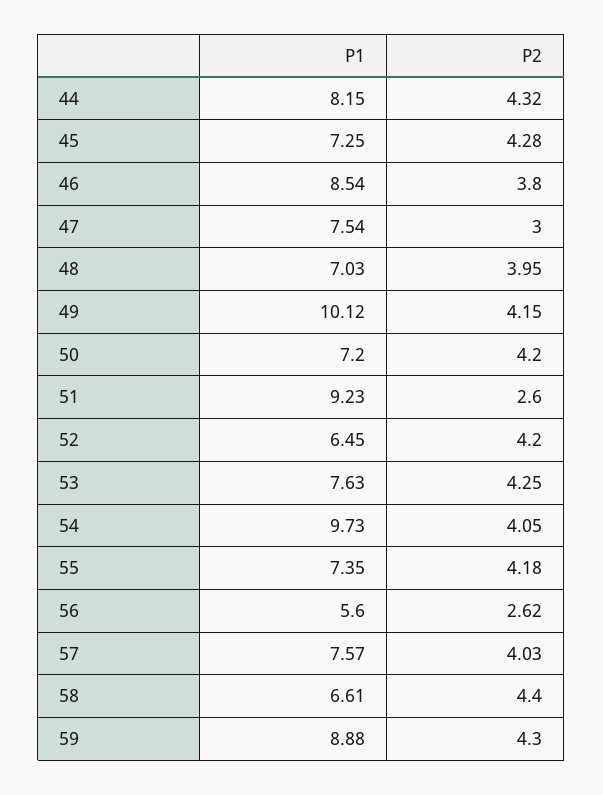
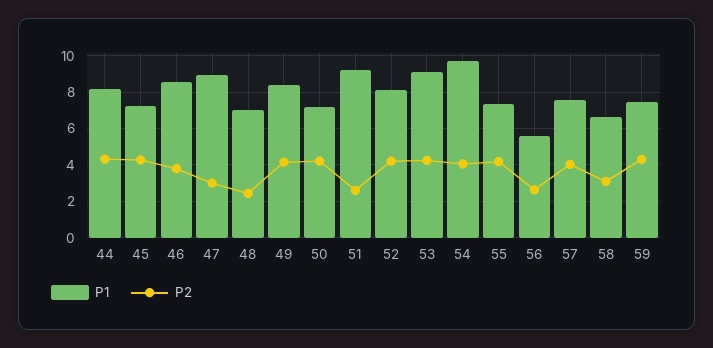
P1, 47: 7.54 -> 9
P2, 48: 3.95 -> 2.5
P1, 49: 10.12 -> 8.5
P1, 52: 6.45 -> 8
P1, 53: 7.63 -> 9
P2, 58: 4.4 -> 3
P1, 59: 8.88 -> 7.5

